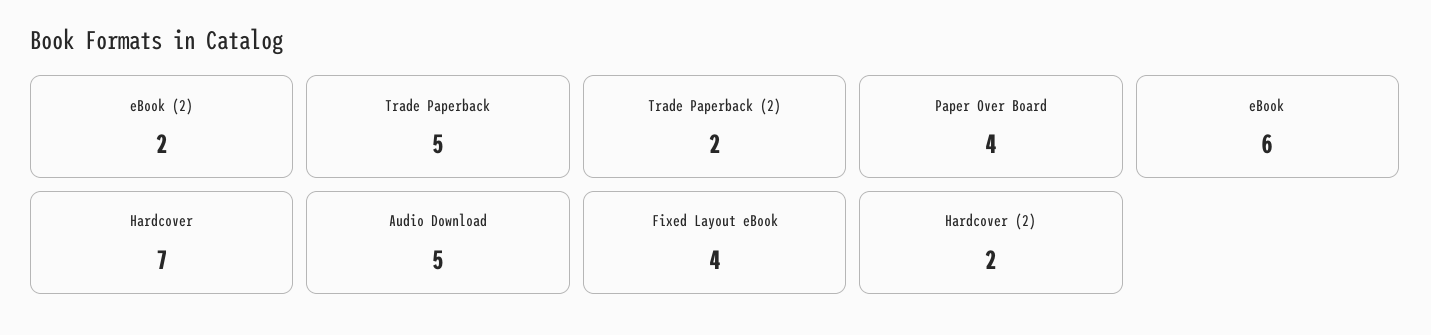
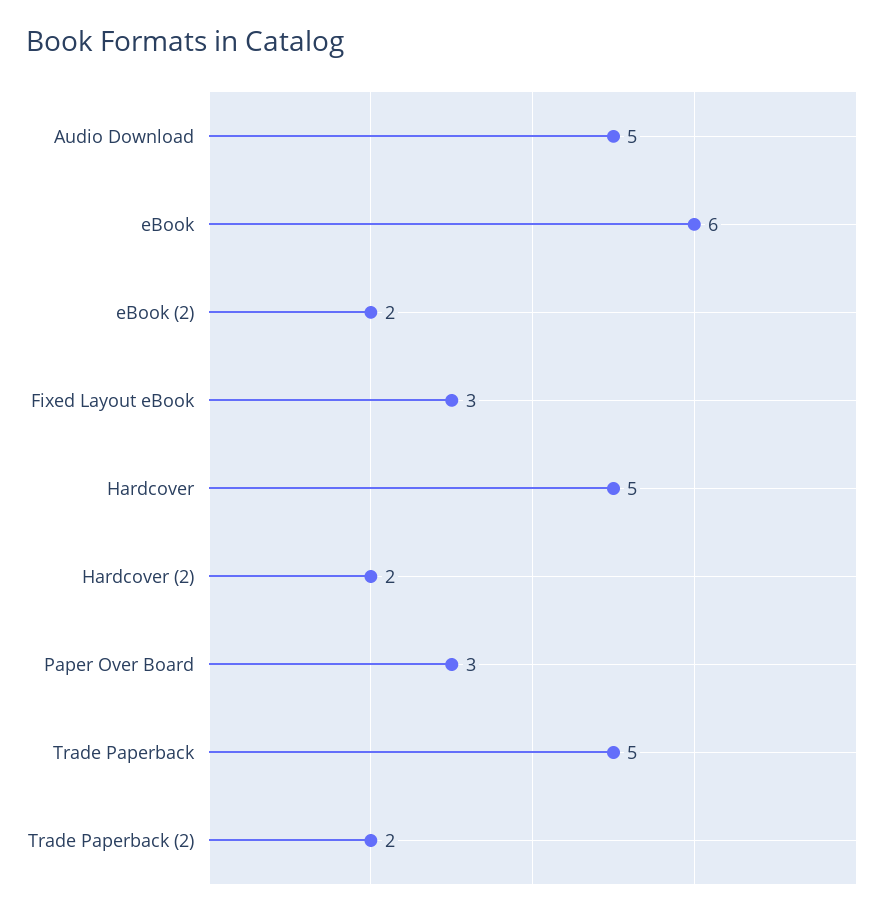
Paper Over Board: 4 -> 3
Hardcover: 7 -> 5
Fixed Layout eBook: 4 -> 3

